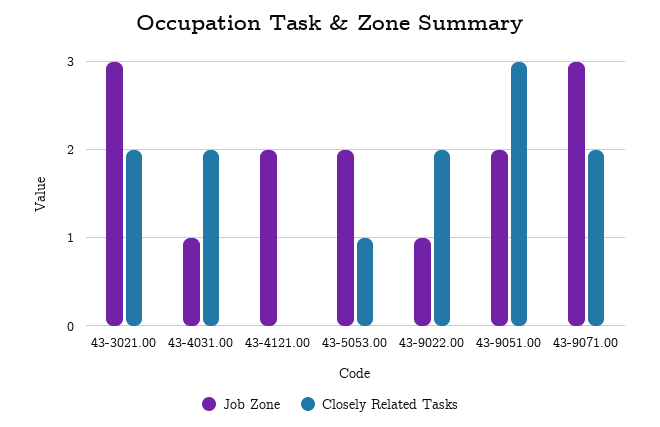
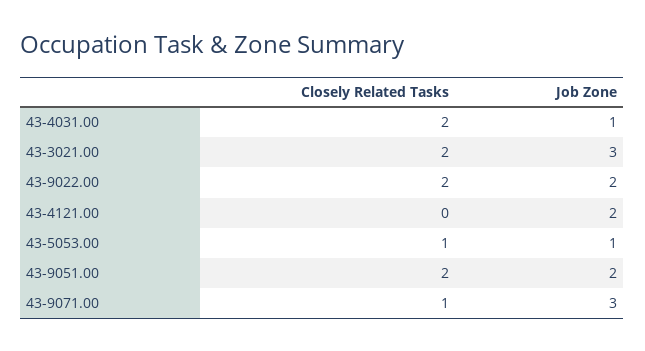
Job Zone, 43-5053.00: 2 -> 1
Job Zone, 43-9022.00: 1 -> 2
Closely Related Tasks, 43-9051.00: 3 -> 2
Closely Related Tasks, 43-9071.00: 2 -> 1

